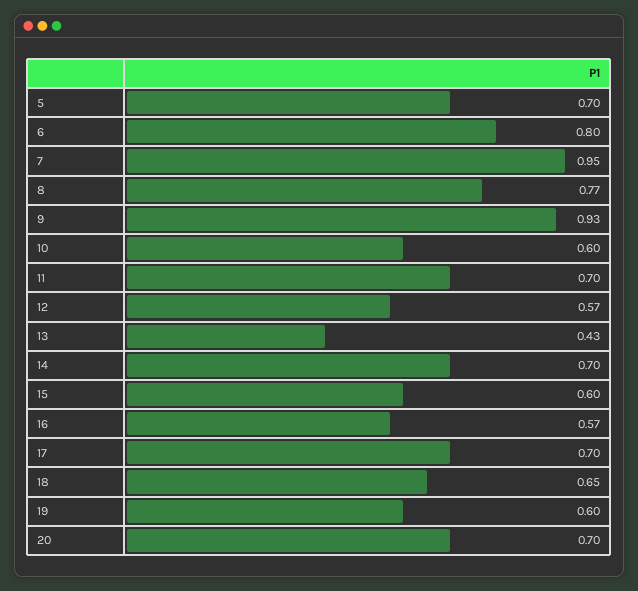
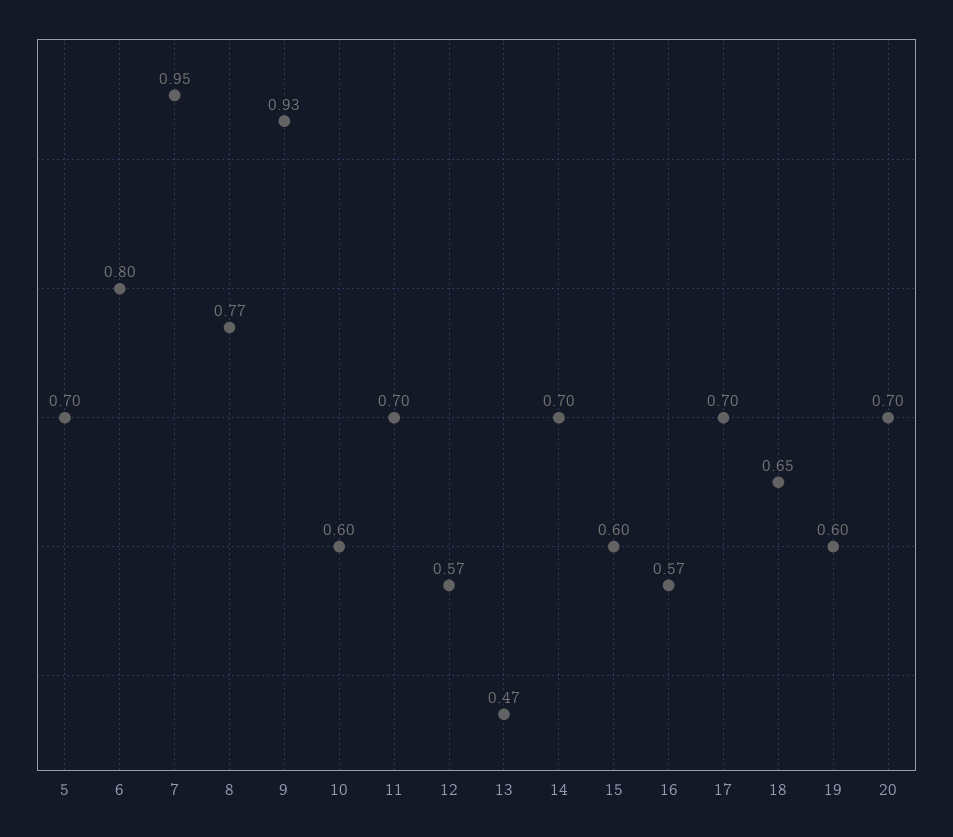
13: 0.43 -> 0.47

